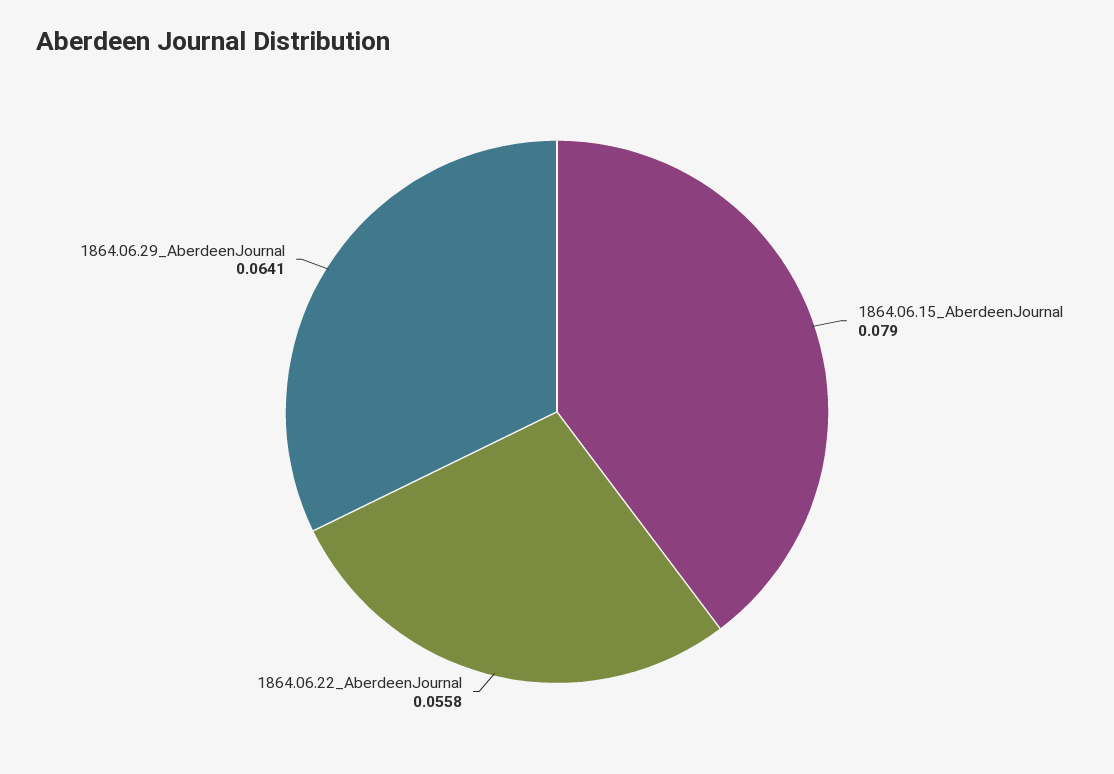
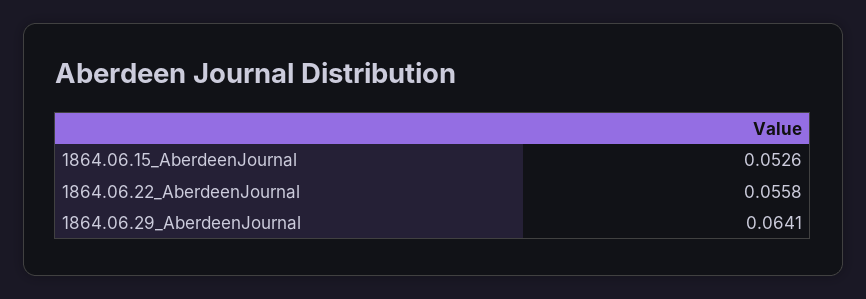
1864.06.15_AberdeenJournal: 0.079 -> 0.0526

